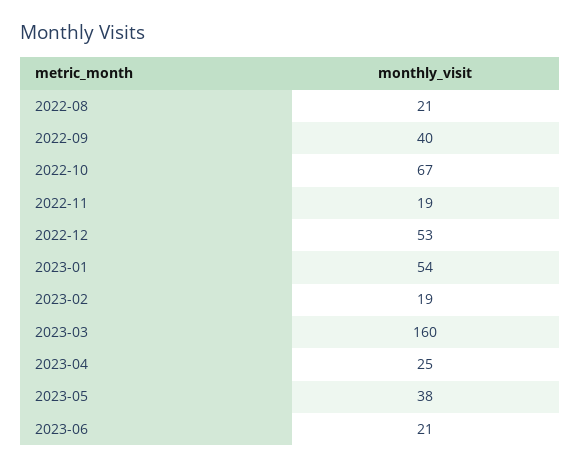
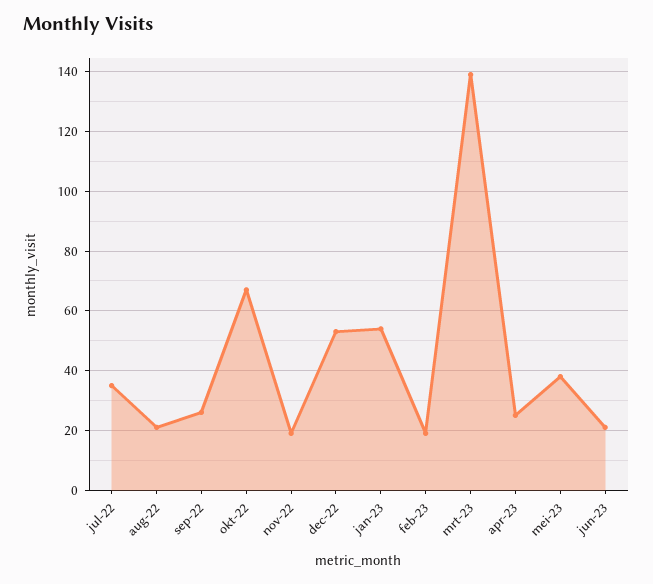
2022-09: 40 -> 25
2023-03: 160 -> 140
jul-22: none -> 35

